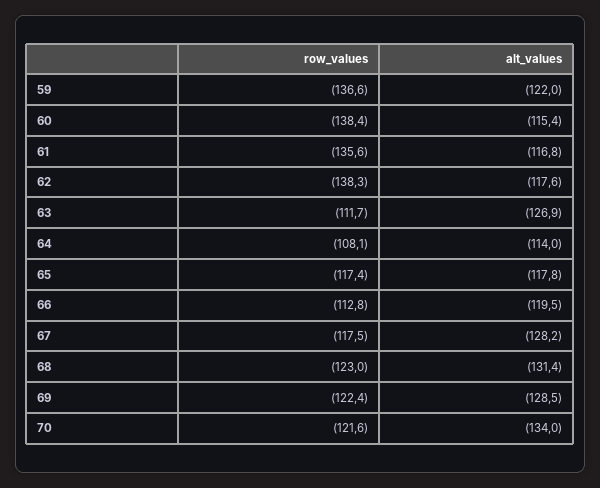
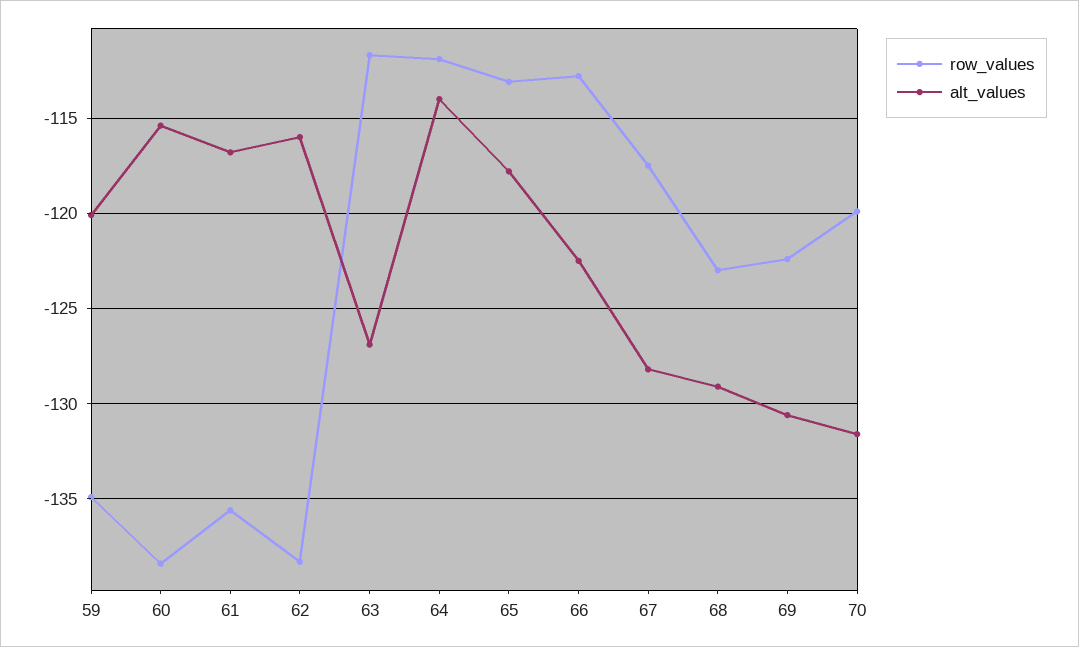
row_values, 59: -136.6 -> -135
alt_values, 59: -122 -> -120
alt_values, 62: -117.6 -> -116
row_values, 64: -108.1 -> -112
row_values, 65: -117.4 -> -113
alt_values, 66: -119.5 -> -122.5
alt_values, 68: -131.4 -> -129
alt_values, 69: -128.5 -> -130.5
row_values, 70: -121.6 -> -120
alt_values, 70: -134 -> -131.5

